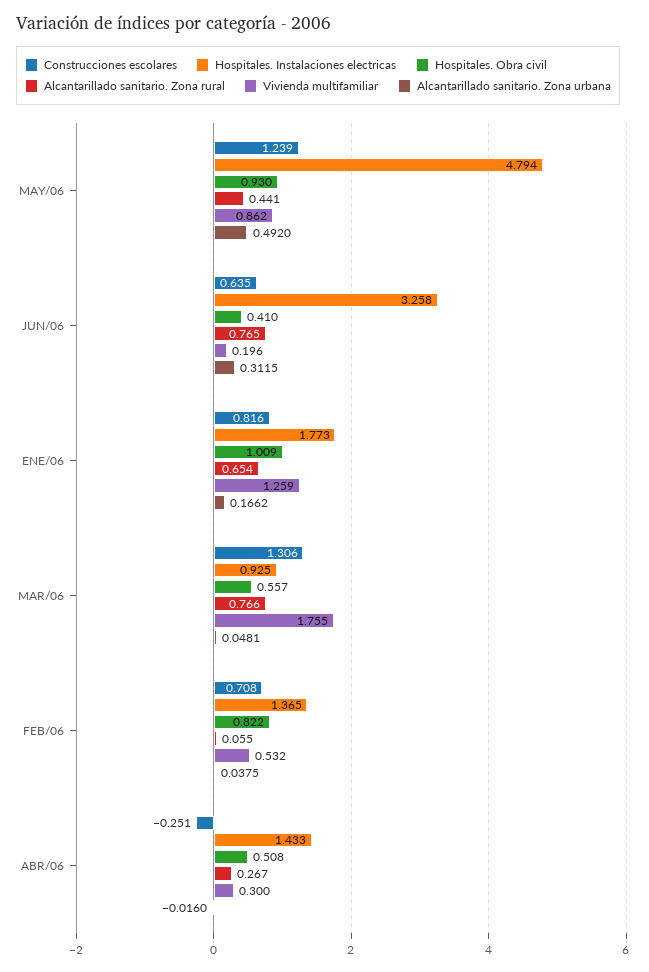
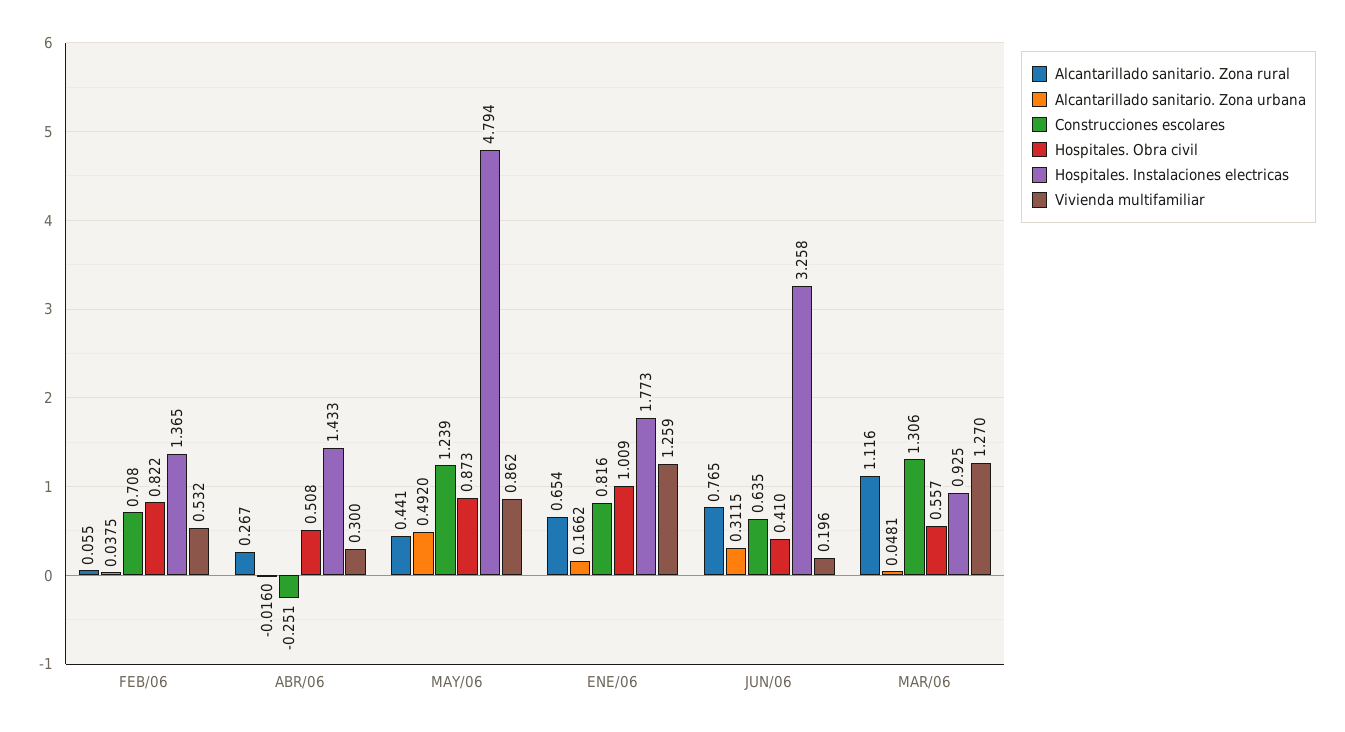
Hospitales. Obra civil, MAY/06: 0.93 -> 0.873
Alcantarillado sanitario. Zona rural, MAR/06: 0.766 -> 1.116
Vivienda multifamiliar, MAR/06: 1.755 -> 1.27

